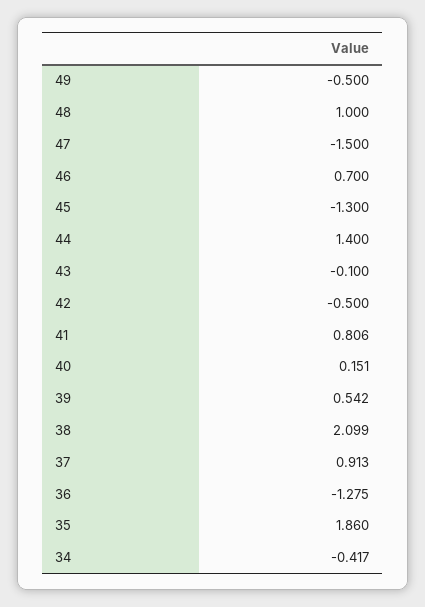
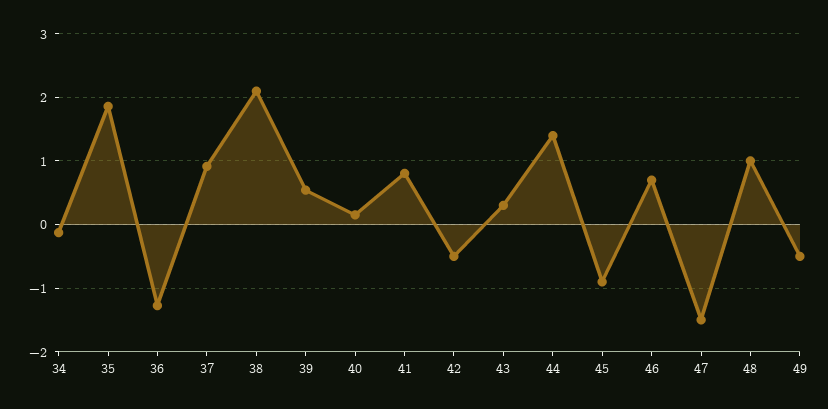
45: -1.3 -> -0.9
43: -0.1 -> 0.3
34: -0.417 -> -0.1

